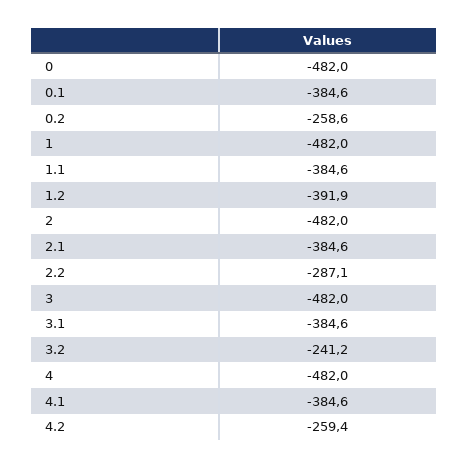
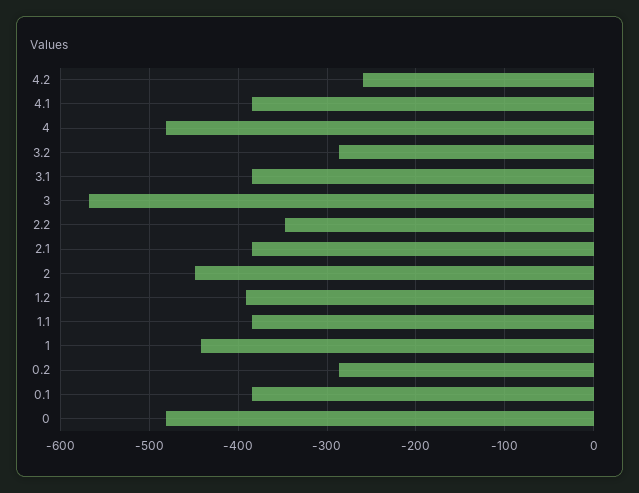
0.2: -258.6 -> -290
1: -482 -> -440
2: -482 -> -450
2.2: -287.1 -> -350
3: -482 -> -570
3.2: -241.2 -> -290

